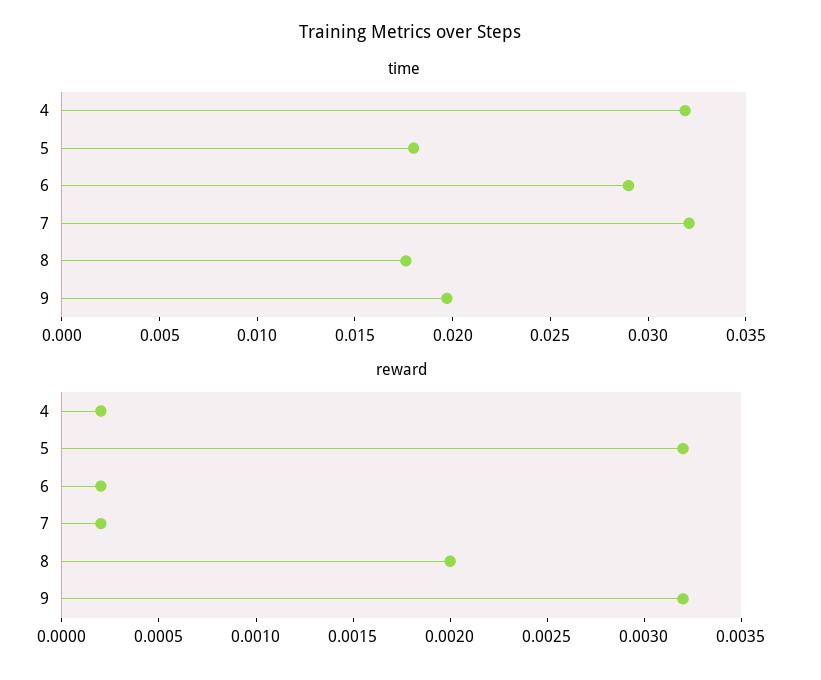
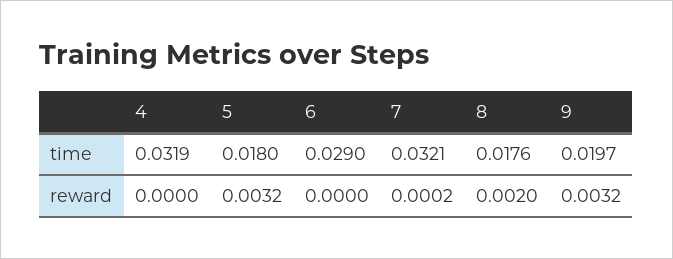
reward, 4: 0.0002 -> 0
reward, 6: 0.0002 -> 0

